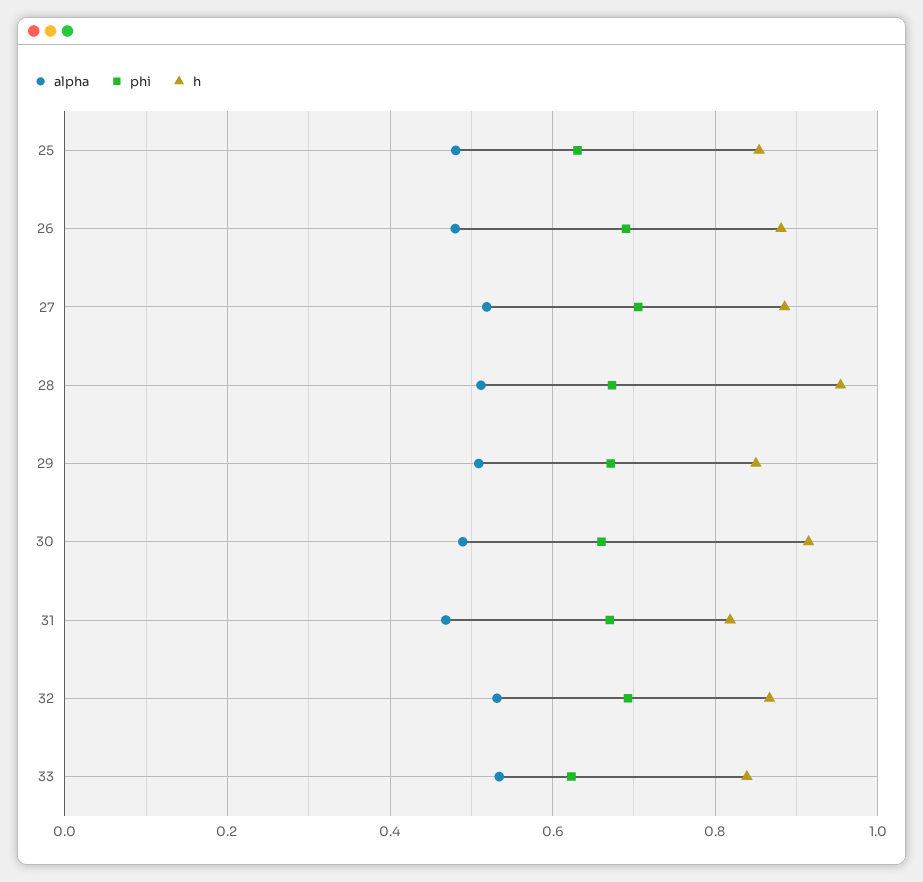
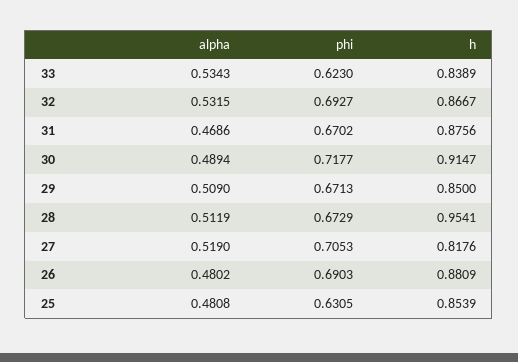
h, 27: 0.88 -> 0.8176
phi, 30: 0.66 -> 0.7177
h, 31: 0.82 -> 0.8756

